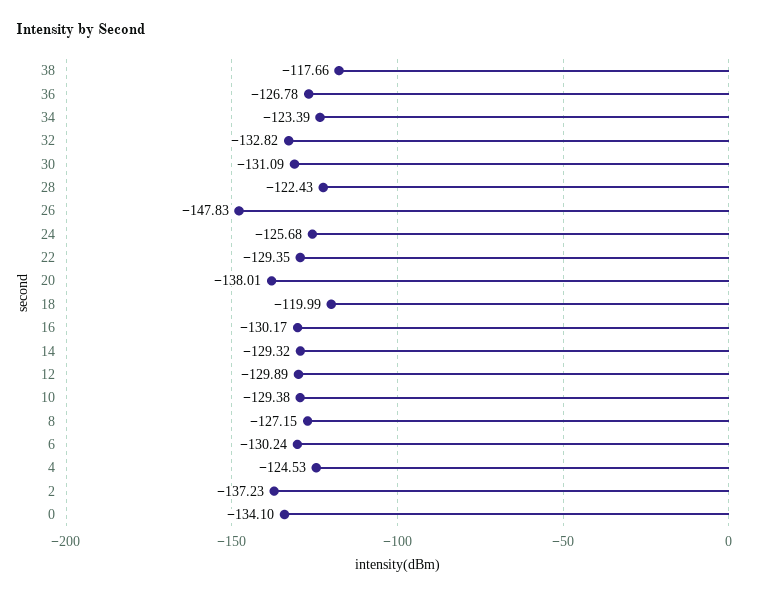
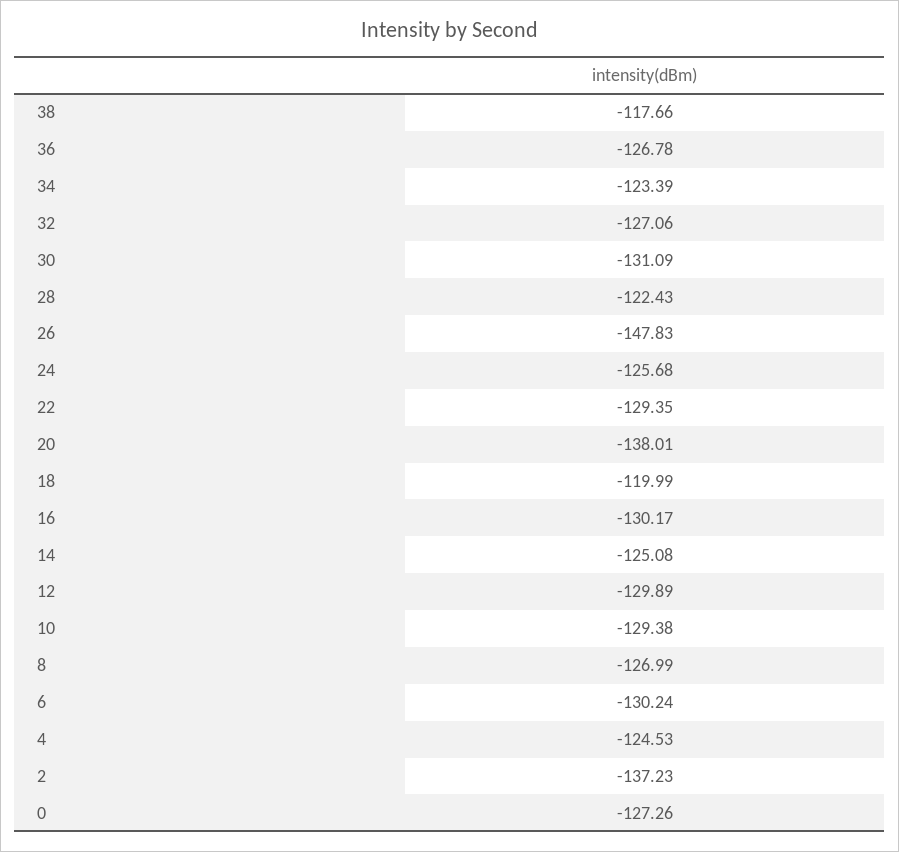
32: -132.82 -> -127.06
14: -129.32 -> -125.08
8: -127.15 -> -126.99
0: -134.1 -> -127.26

